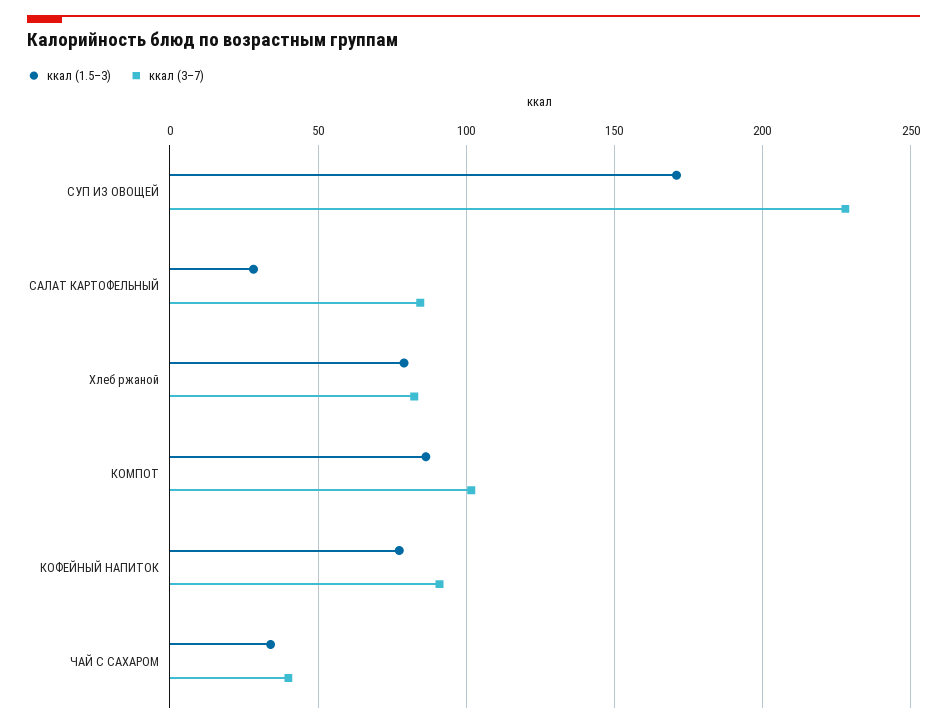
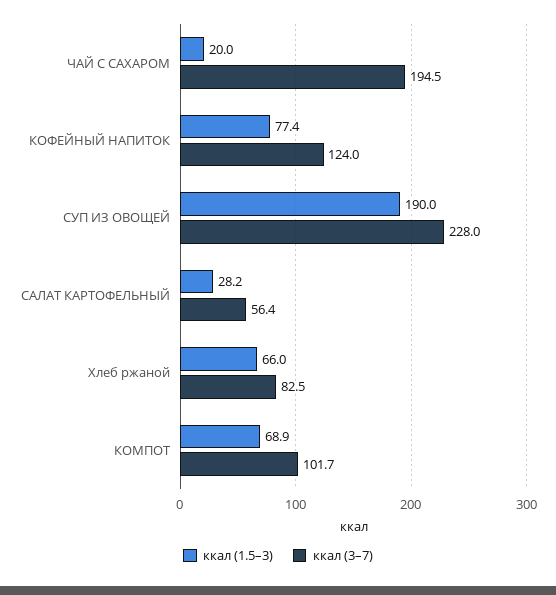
ккал (1.5–3), СУП ИЗ ОВОЩЕЙ: 170 -> 190
ккал (3–7), САЛАТ КАРТОФЕЛЬНЫЙ: 85 -> 56.4
ккал (1.5–3), Хлеб ржаной: 80 -> 66
ккал (1.5–3), КОМПОТ: 85 -> 68.9
ккал (3–7), КОФЕЙНЫЙ НАПИТОК: 90 -> 124
ккал (1.5–3), ЧАЙ С САХАРОМ: 35 -> 20
ккал (3–7), ЧАЙ С САХАРОМ: 40 -> 194.5

